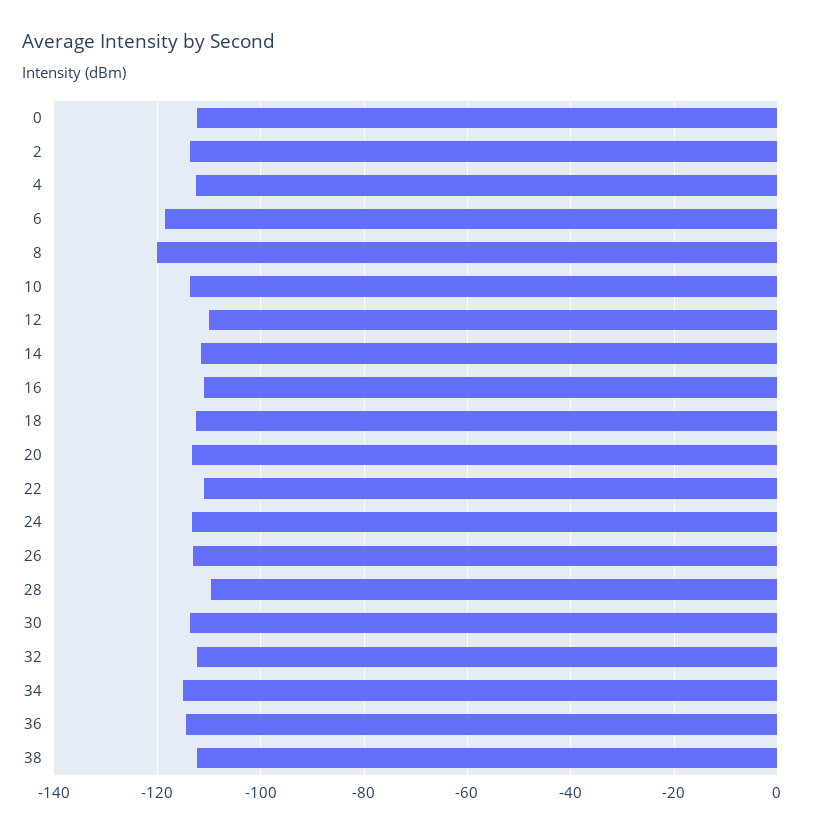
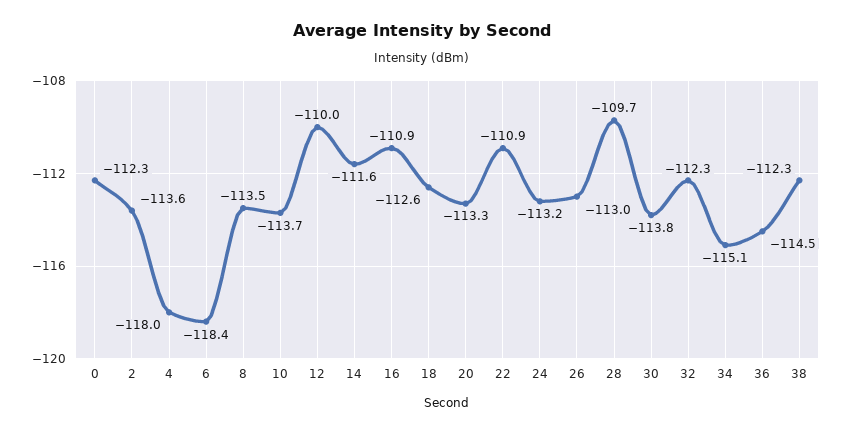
4: -112 -> -118
8: -120 -> -113.5

